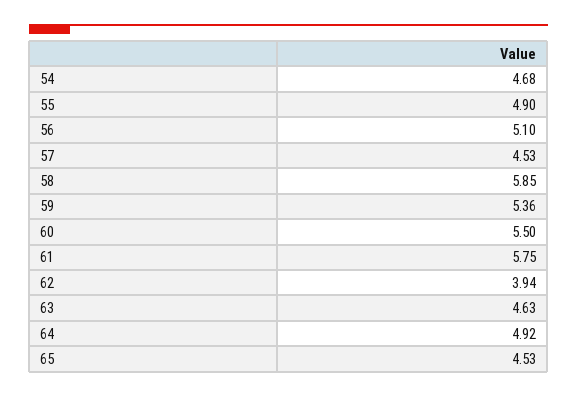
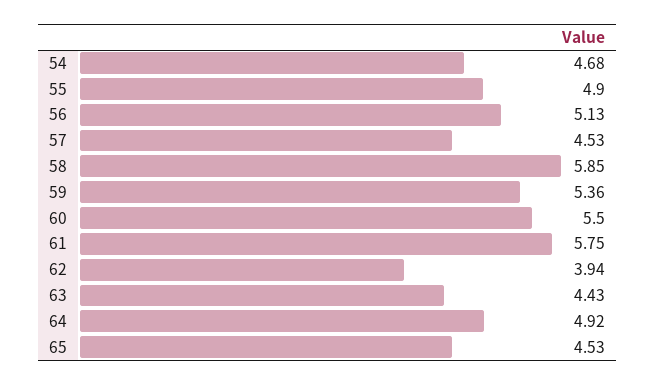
56: 5.1 -> 5.13
63: 4.63 -> 4.43

